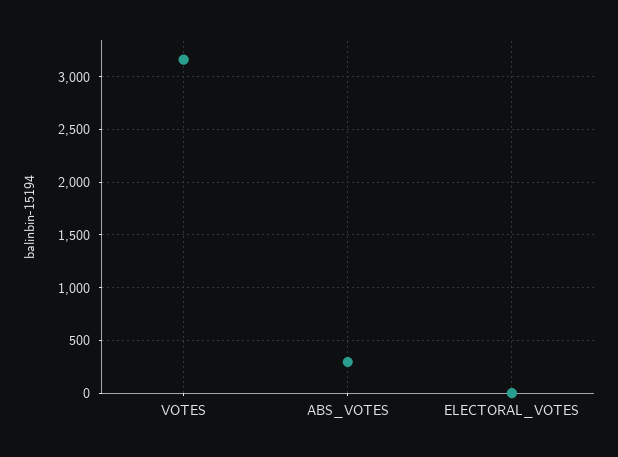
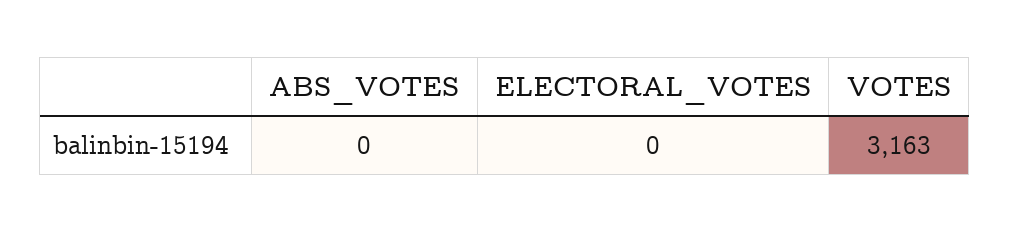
ABS_VOTES: 300 -> 0

